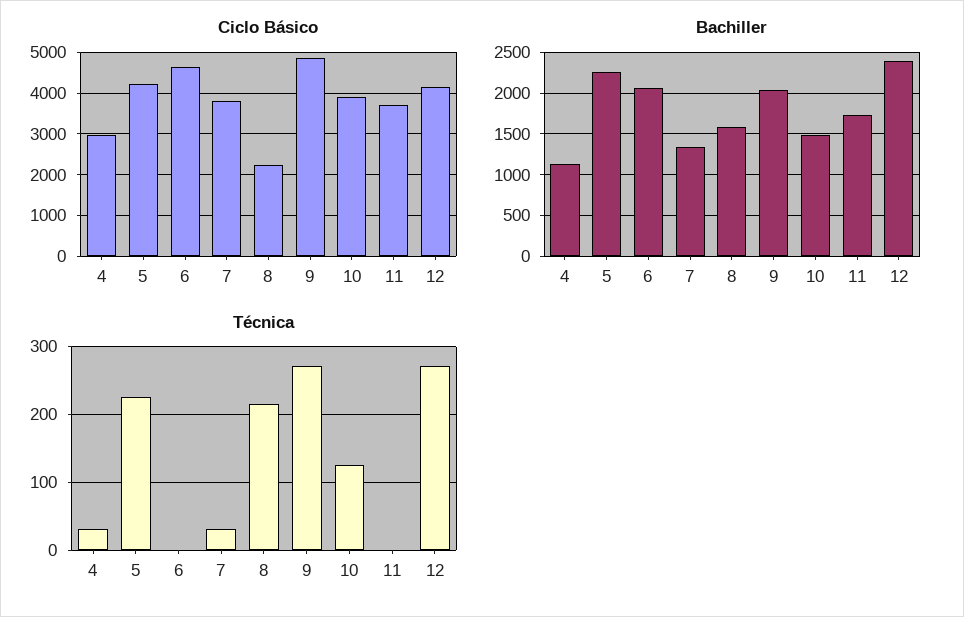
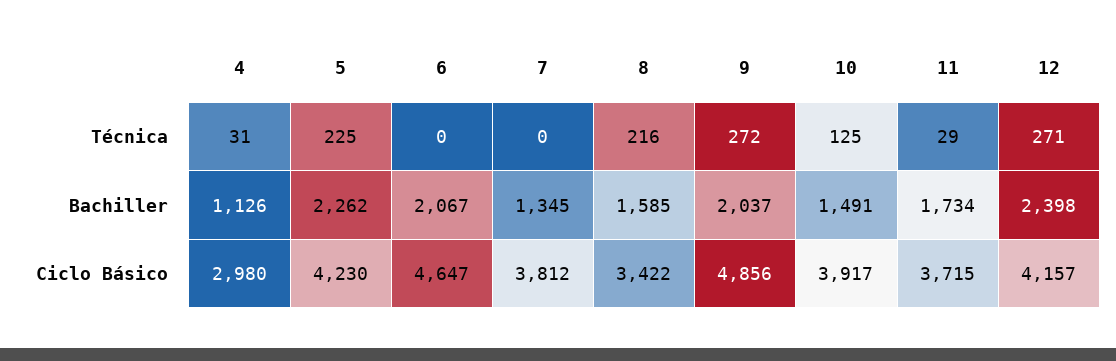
Ciclo Básico, 8: 2200 -> 3422
Técnica, 7: 30 -> 0
Técnica, 11: 0 -> 29

